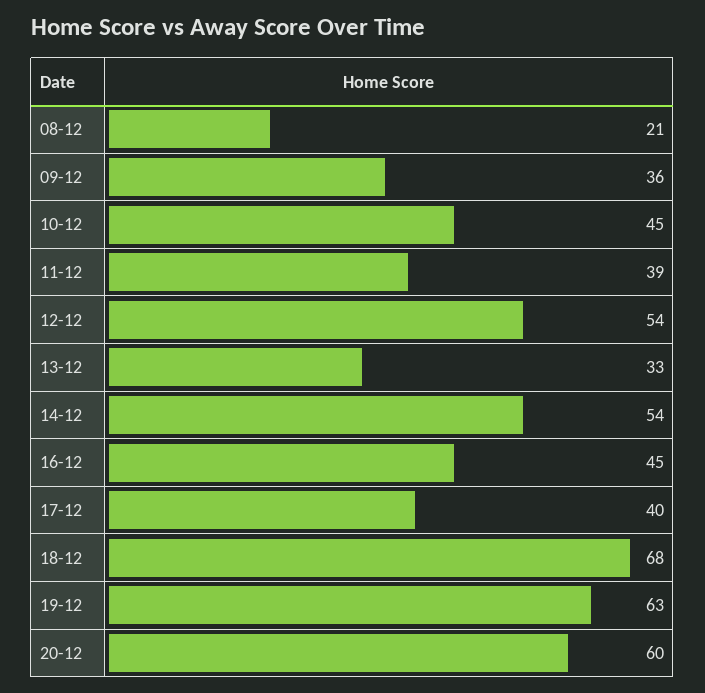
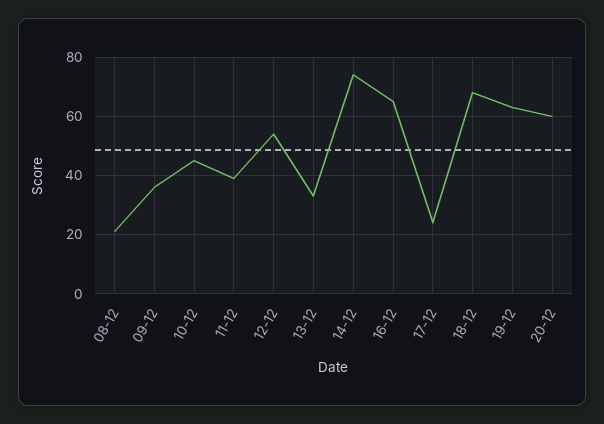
14-12: 54 -> 75
16-12: 45 -> 65
17-12: 40 -> 25

